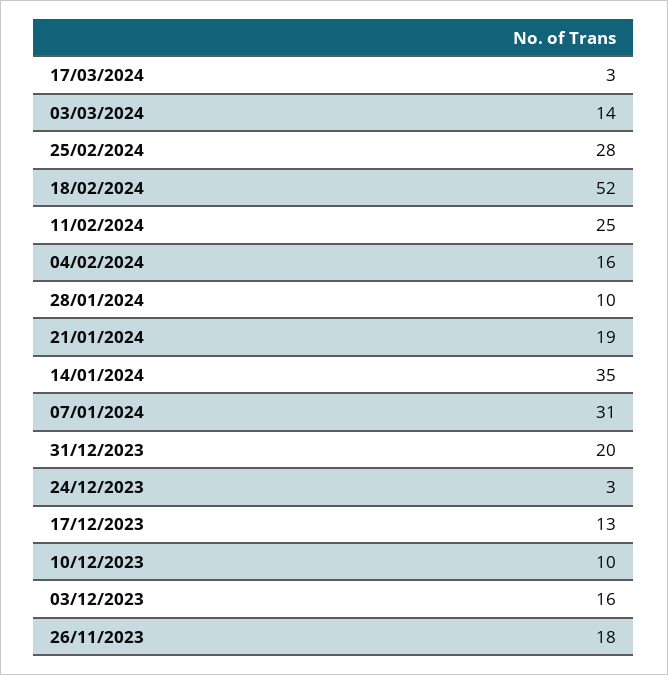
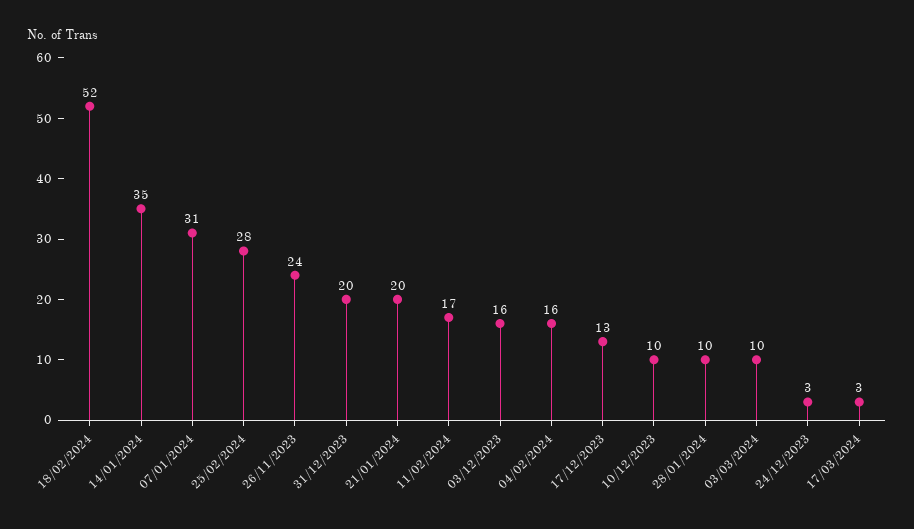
03/03/2024: 14 -> 10
11/02/2024: 25 -> 17
21/01/2024: 19 -> 20
26/11/2023: 18 -> 24

